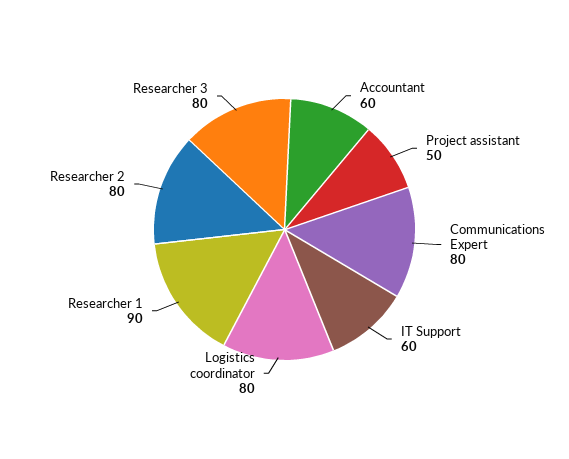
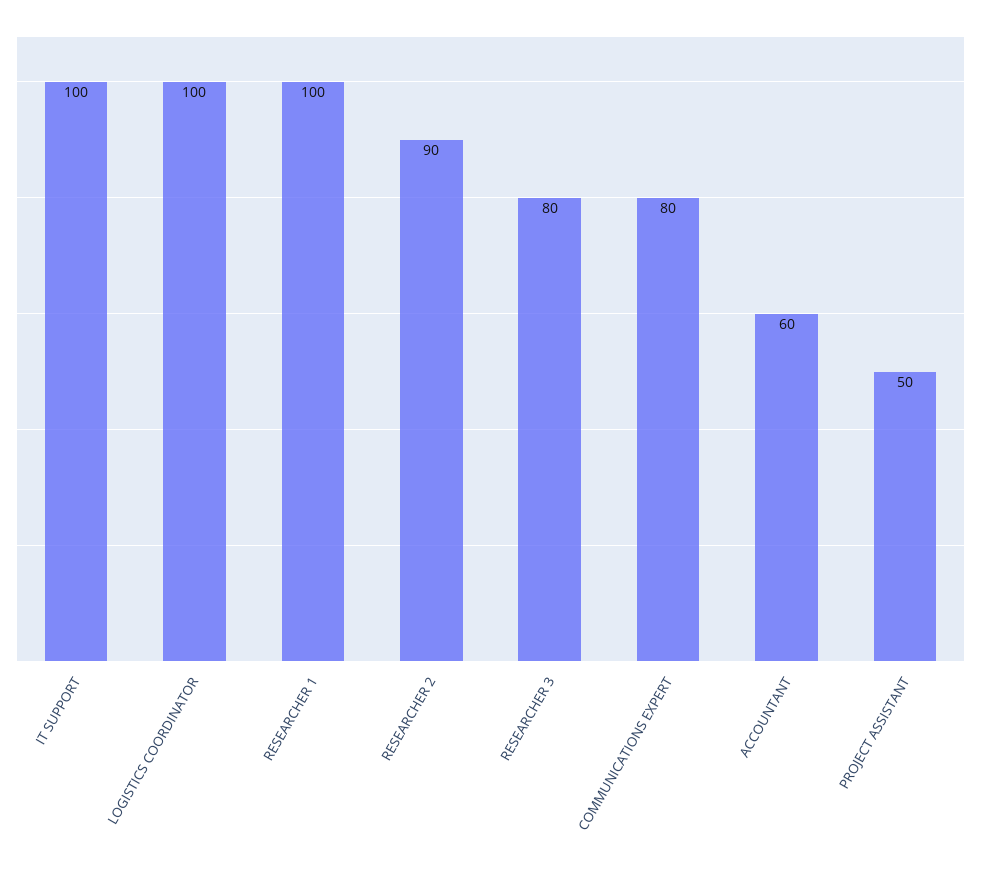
IT Support: 60 -> 100
Logistics coordinator: 80 -> 100
Researcher 1: 90 -> 100
Researcher 2: 80 -> 90

